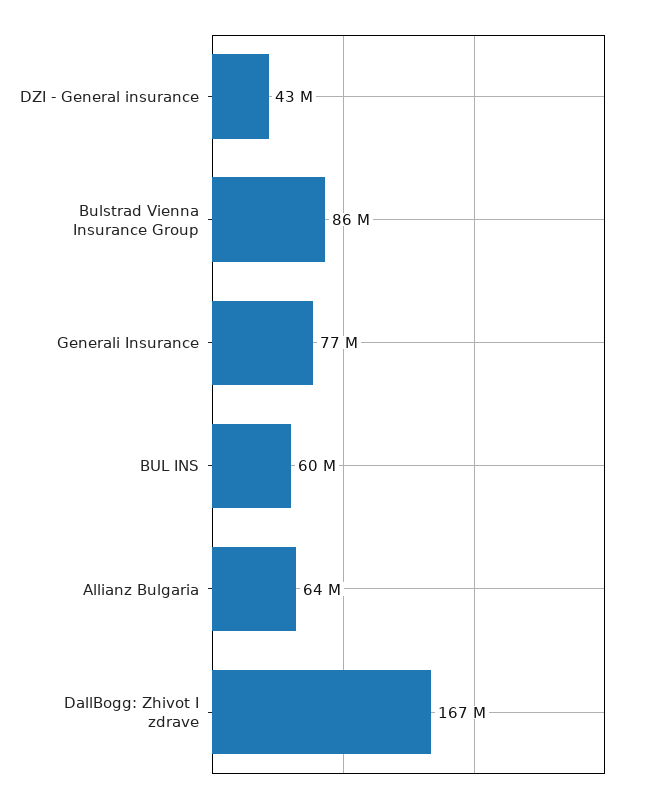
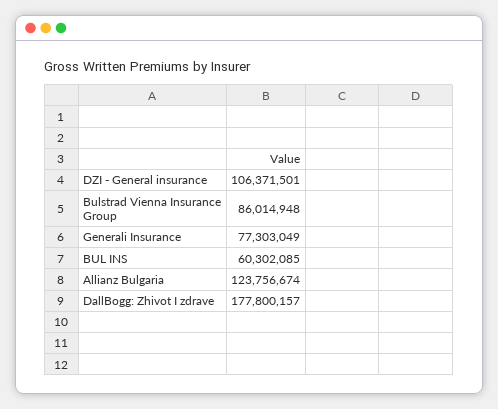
DZI - General insurance: 43000000 -> 106371501
Allianz Bulgaria: 64000000 -> 123756674
DallBogg: Zhivot I zdrave: 167000000 -> 177800157

